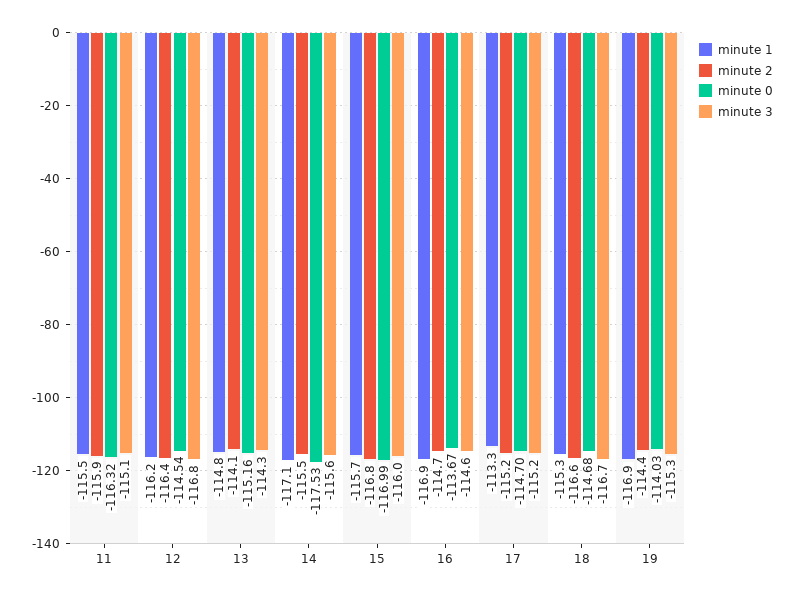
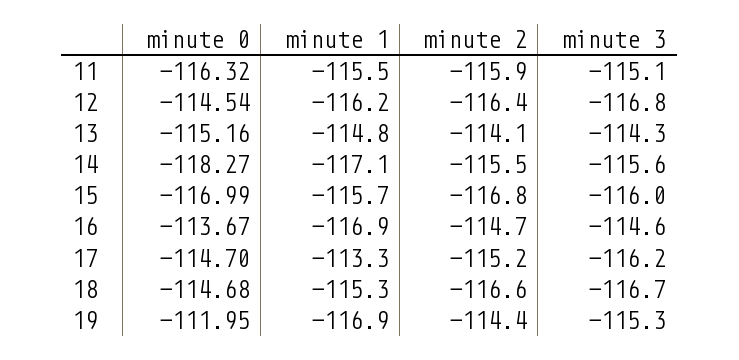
minute 0, 14: -117.53 -> -118.27
minute 3, 17: -115.2 -> -116.2
minute 0, 19: -114.03 -> -111.95

